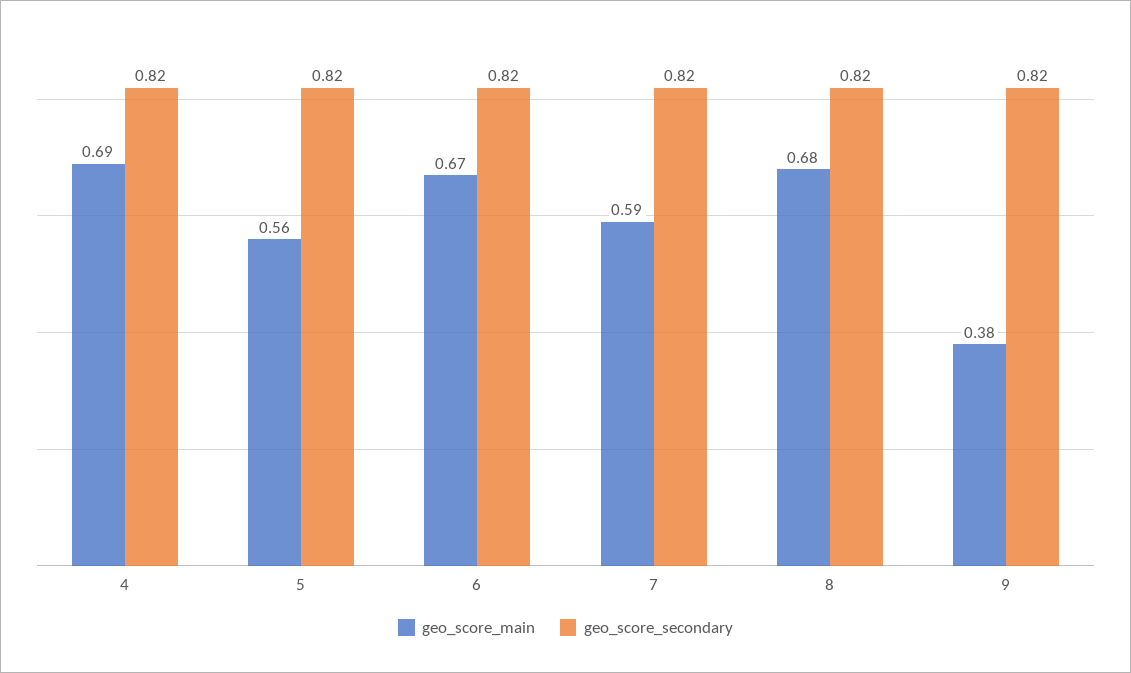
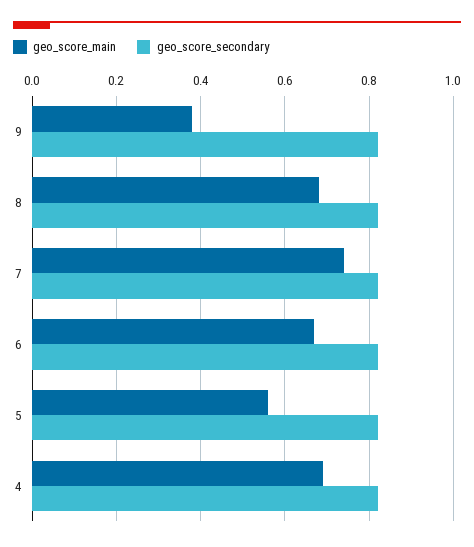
geo_score_main, 7: 0.59 -> 0.75

